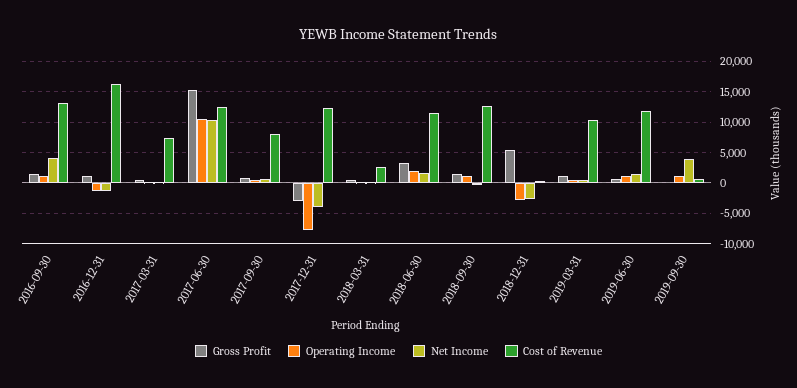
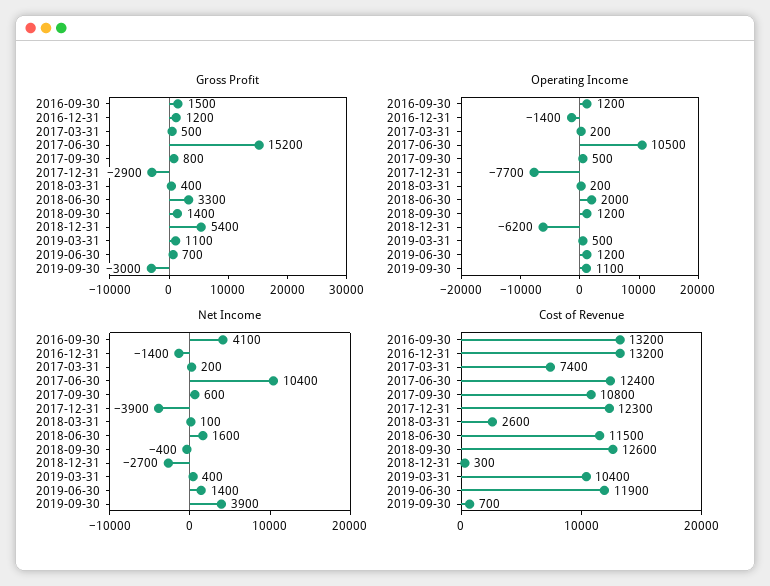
Cost of Revenue, 2016-12-31: 16000 -> 13200
Cost of Revenue, 2017-09-30: 8000 -> 10800
Operating Income, 2018-12-31: -3000 -> -6200
Gross Profit, 2019-09-30: 0 -> -3000

